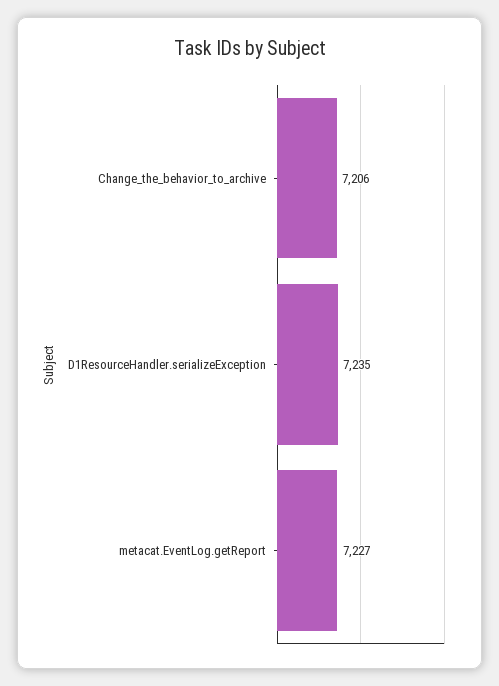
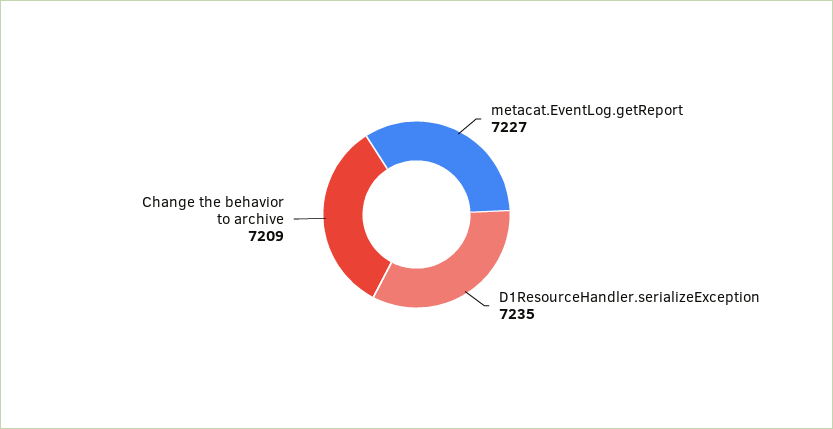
Change_the_behavior_to_archive: 7206 -> 7209

